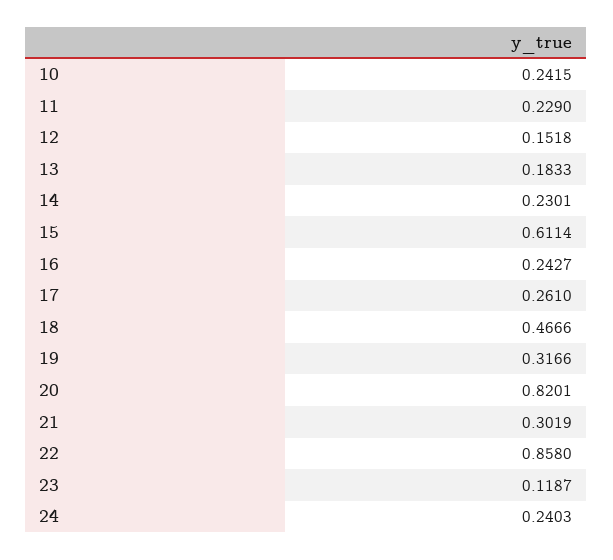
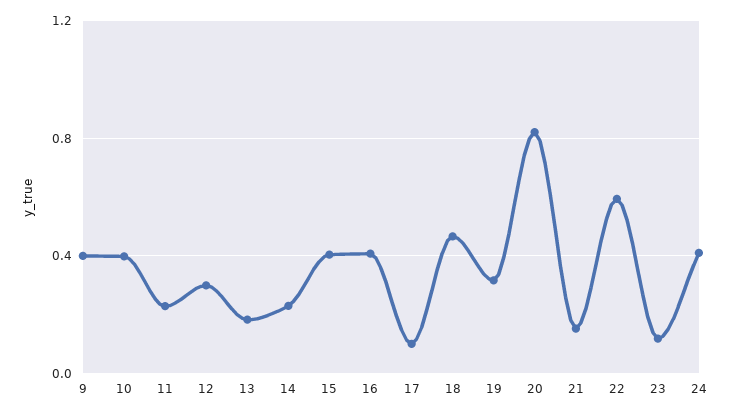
10: 0.2415 -> 0.4
12: 0.1518 -> 0.3
15: 0.6114 -> 0.4
16: 0.2427 -> 0.4
17: 0.261 -> 0.1
21: 0.3019 -> 0.15
22: 0.858 -> 0.6
24: 0.2403 -> 0.4
9: none -> 0.4

